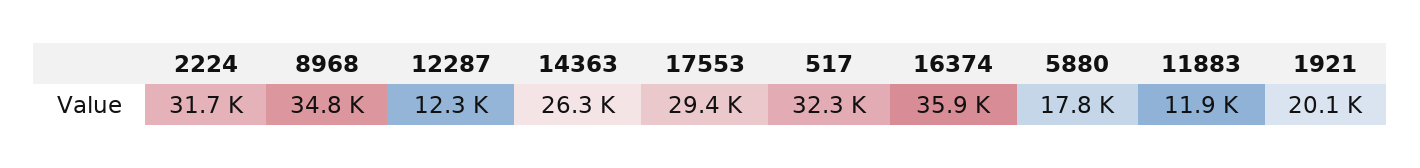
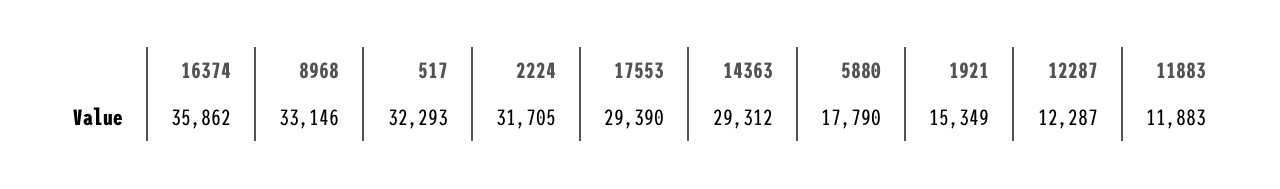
8968: 34800 -> 33146
14363: 26300 -> 29312
1921: 20100 -> 15349

